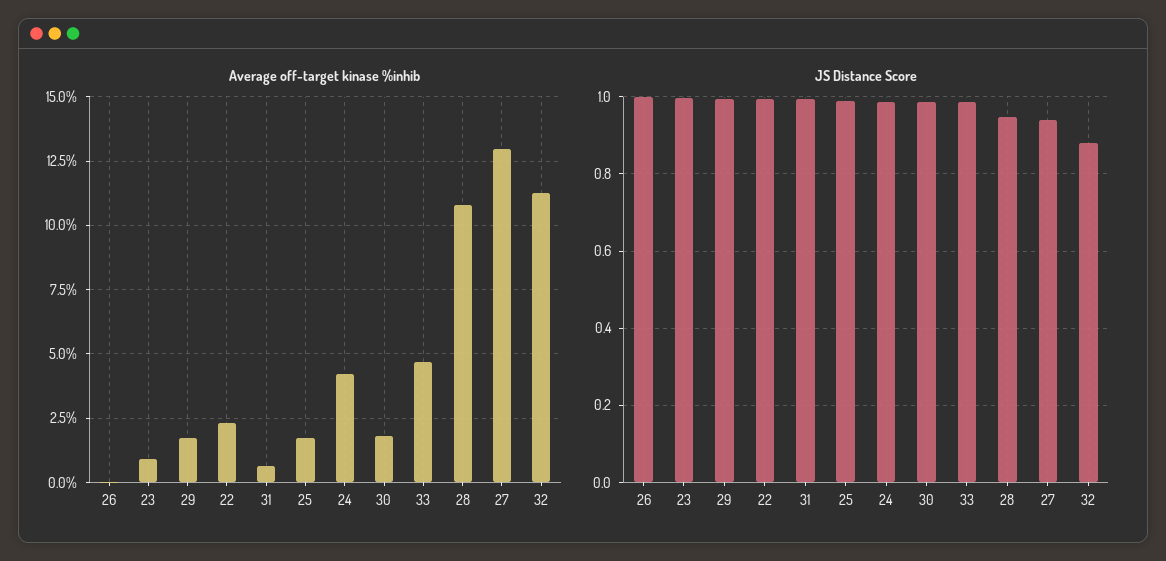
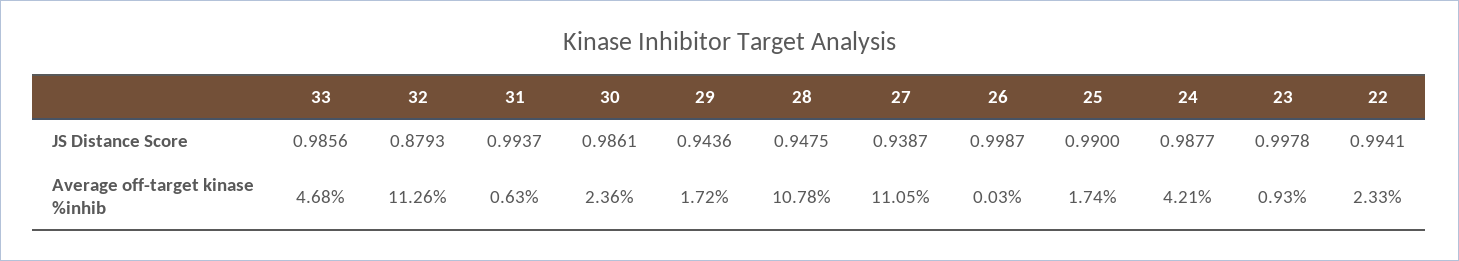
Average off-target kinase %inhib, 30: 1.75 -> 2.36
Average off-target kinase %inhib, 27: 13 -> 11.05
JS Distance Score, 29: 1 -> 0.9436

